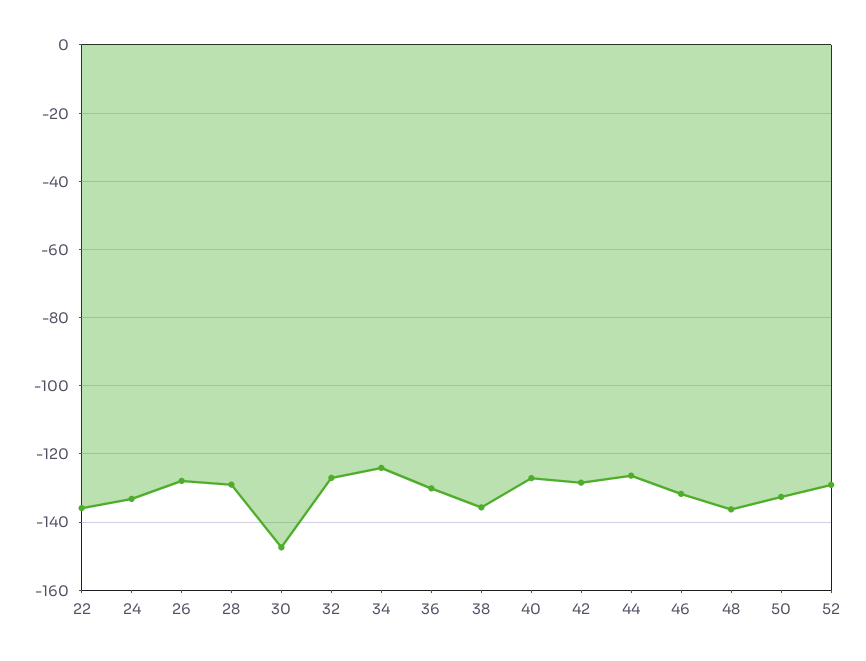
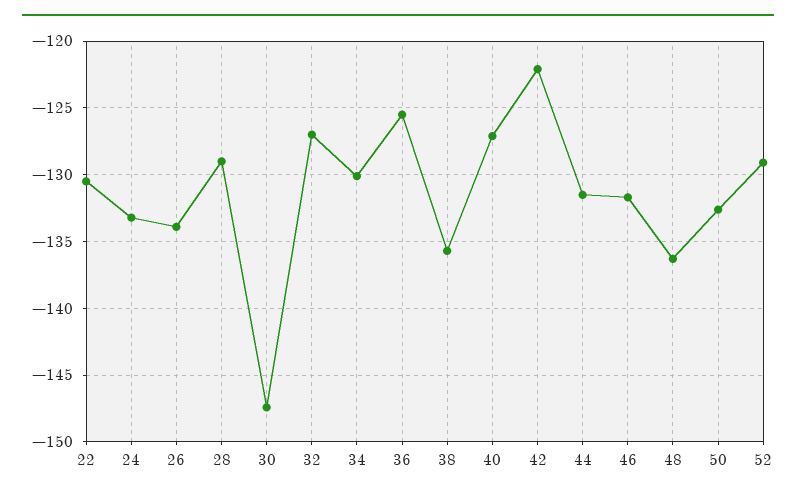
22: -136 -> -130.5
26: -128 -> -134
34: -124 -> -130
36: -130 -> -125.5
42: -128 -> -122
44: -126 -> -131.5

